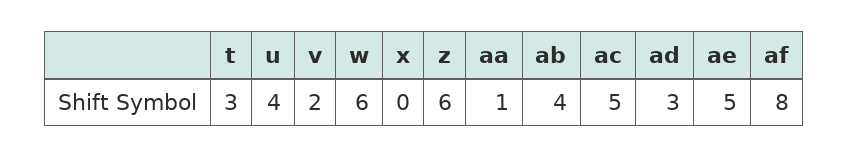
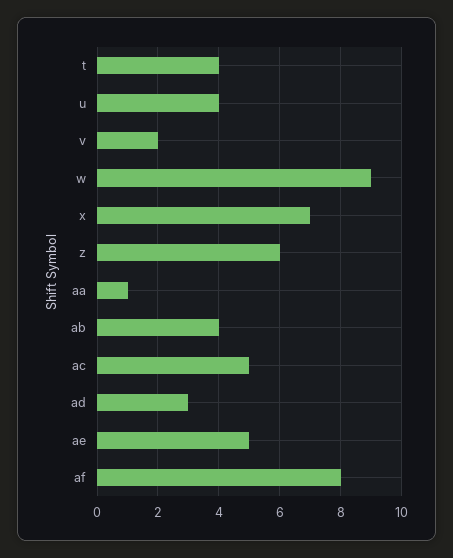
t: 3 -> 4
w: 6 -> 9
x: 0 -> 7

